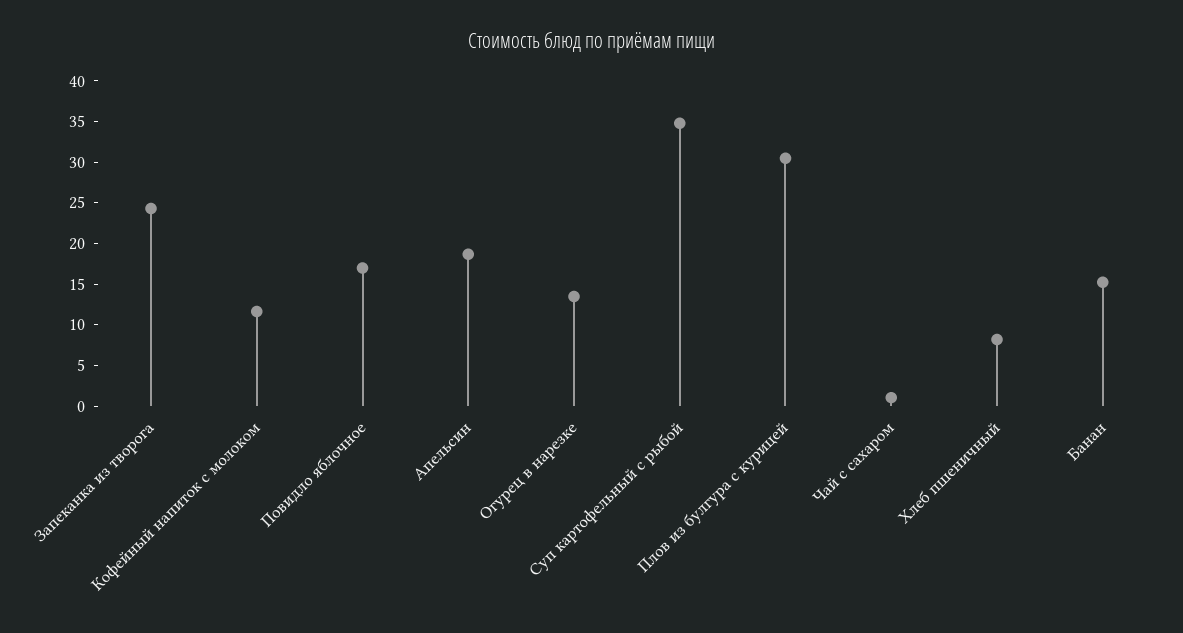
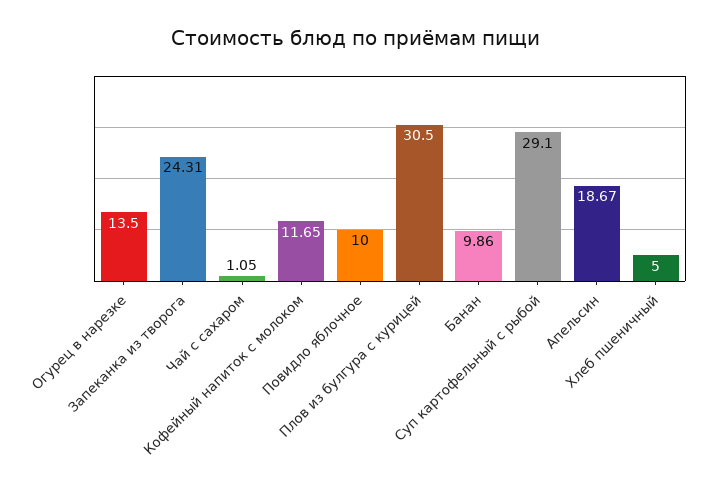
Повидло яблочное: 17 -> 10
Суп картофельный с рыбой: 35 -> 29.1
Хлеб пшеничный: 8 -> 5
Банан: 15 -> 9.86

